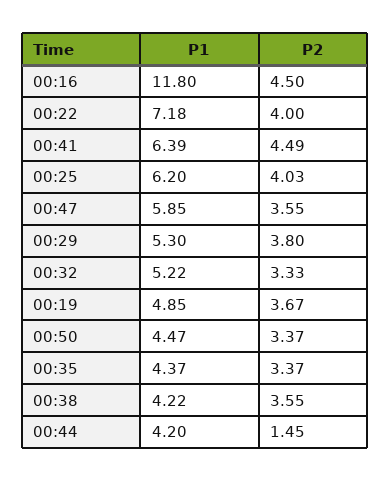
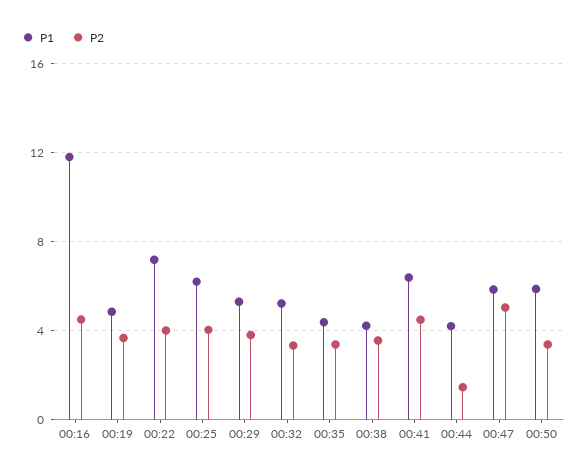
P2, 00:47: 3.55 -> 5
P1, 00:50: 4.47 -> 6

